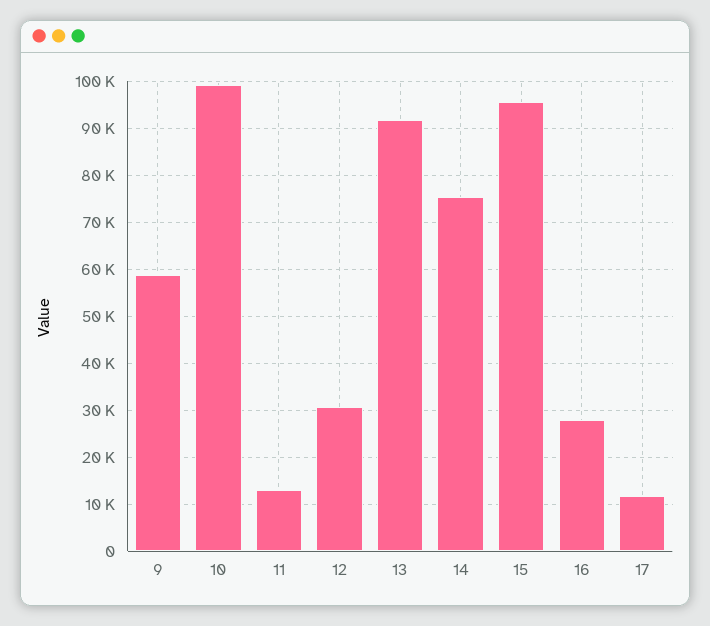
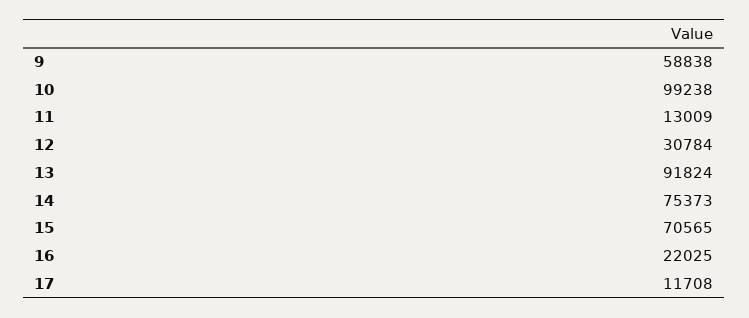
15: 96000 -> 70565
16: 28000 -> 22025

